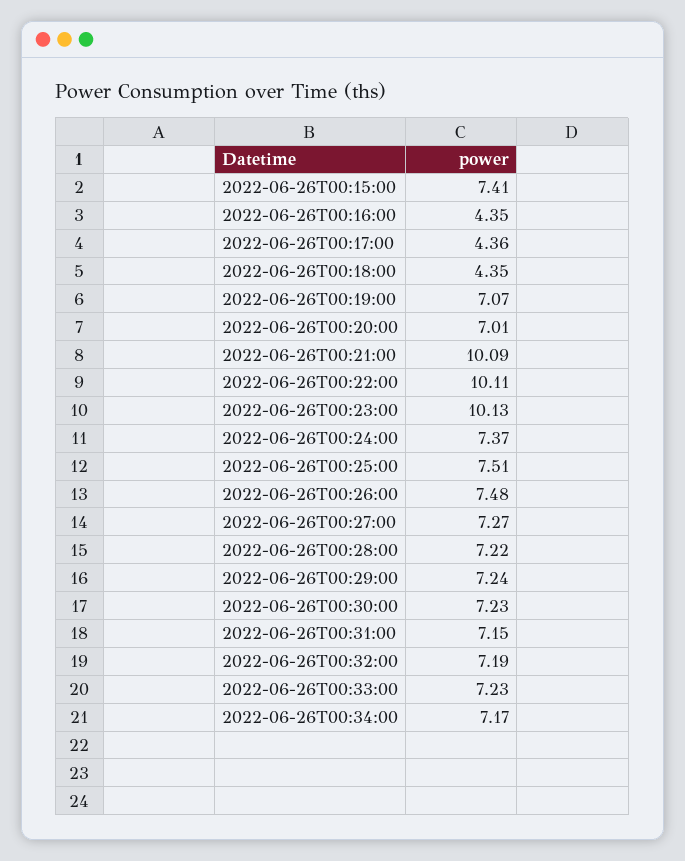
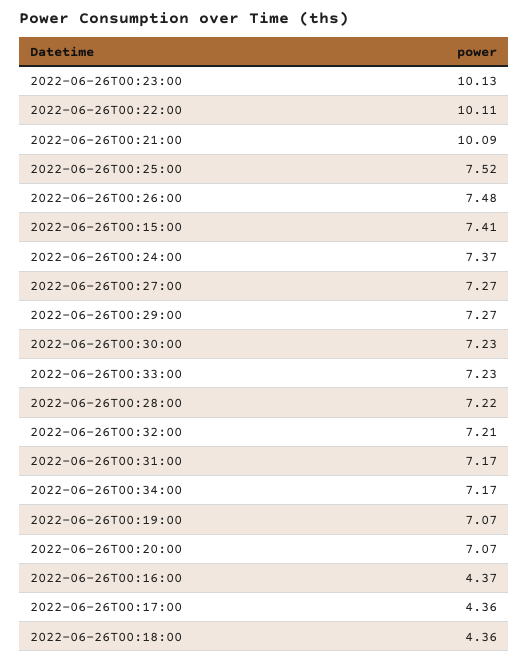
2022-06-26T00:16:00: 4.35 -> 4.37
2022-06-26T00:18:00: 4.35 -> 4.36
2022-06-26T00:20:00: 7.01 -> 7.07
2022-06-26T00:25:00: 7.51 -> 7.52
2022-06-26T00:29:00: 7.24 -> 7.27
2022-06-26T00:31:00: 7.15 -> 7.17
2022-06-26T00:32:00: 7.19 -> 7.21

